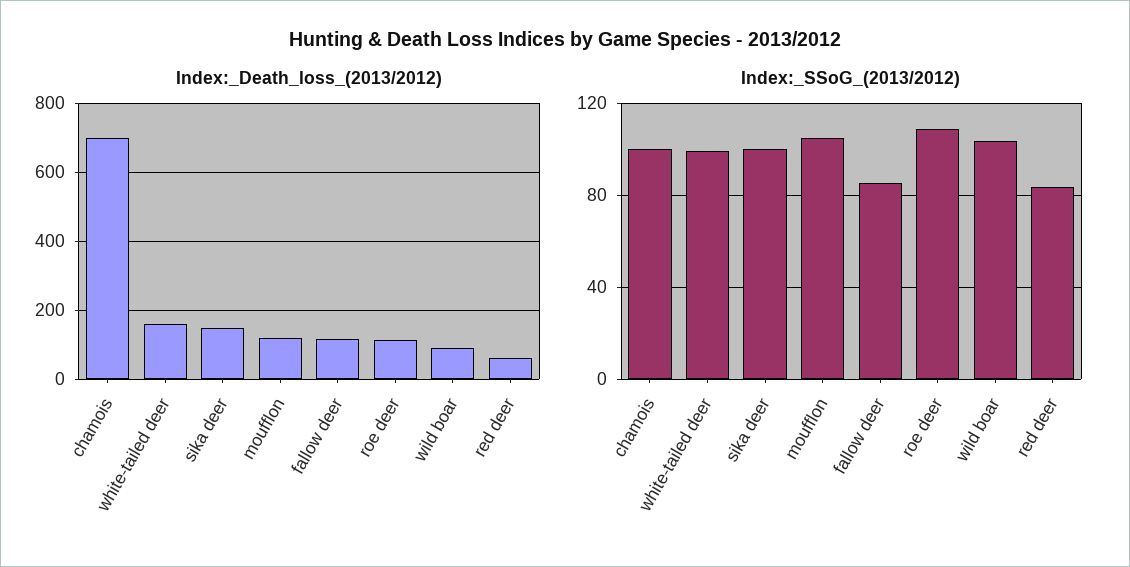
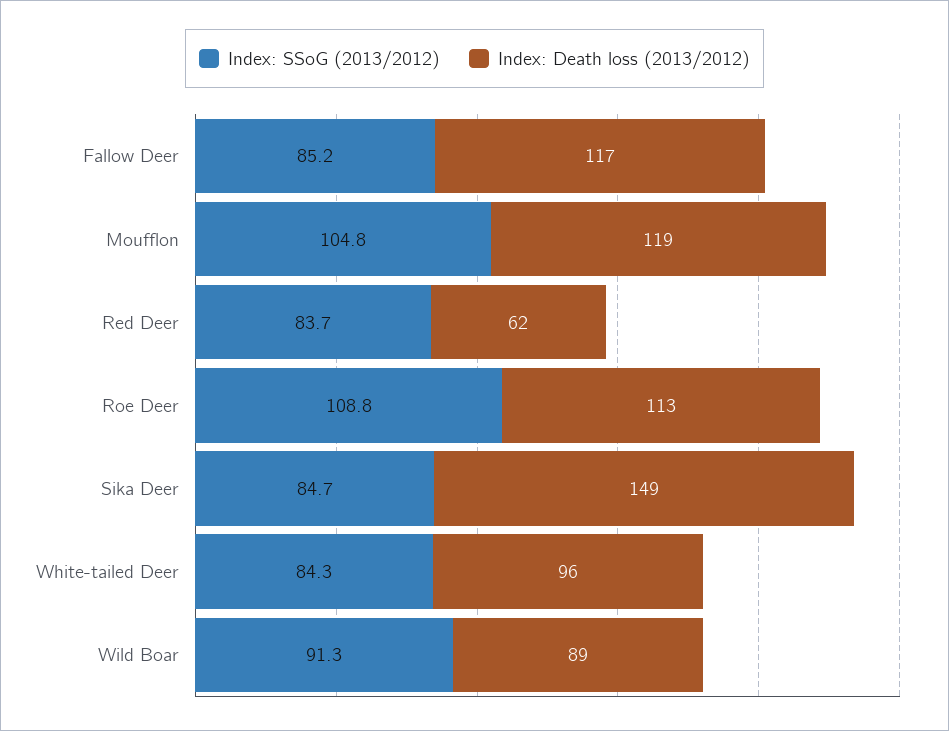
Index:_Death_loss_(2013/2012), chamois: 700 -> none
Index:_Death_loss_(2013/2012), white-tailed deer: 160 -> 96
Index:_SSoG_(2013/2012), chamois: 100 -> none
Index:_SSoG_(2013/2012), white-tailed deer: 100 -> 84.3
Index:_SSoG_(2013/2012), sika deer: 100 -> 84.7
Index:_SSoG_(2013/2012), wild boar: 105 -> 91.3

